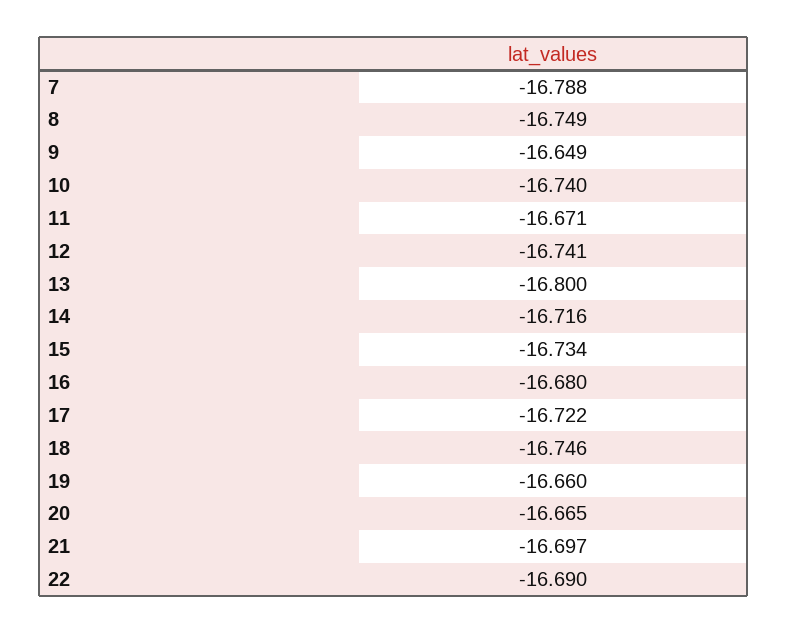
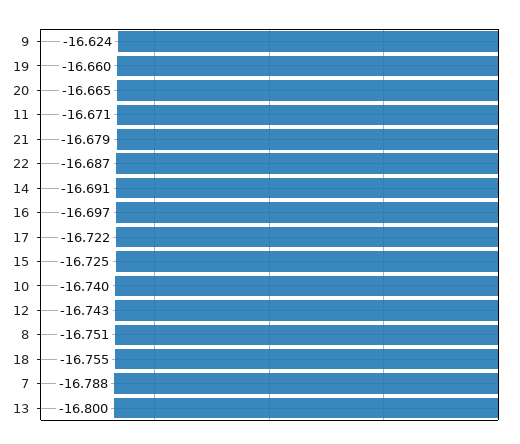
8: -16.749 -> -16.751
9: -16.649 -> -16.624
12: -16.741 -> -16.743
14: -16.716 -> -16.691
15: -16.734 -> -16.725
16: -16.68 -> -16.697
18: -16.746 -> -16.755
21: -16.697 -> -16.679
22: -16.69 -> -16.687

